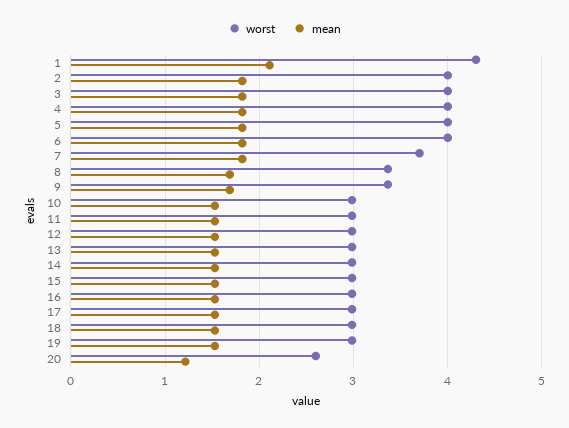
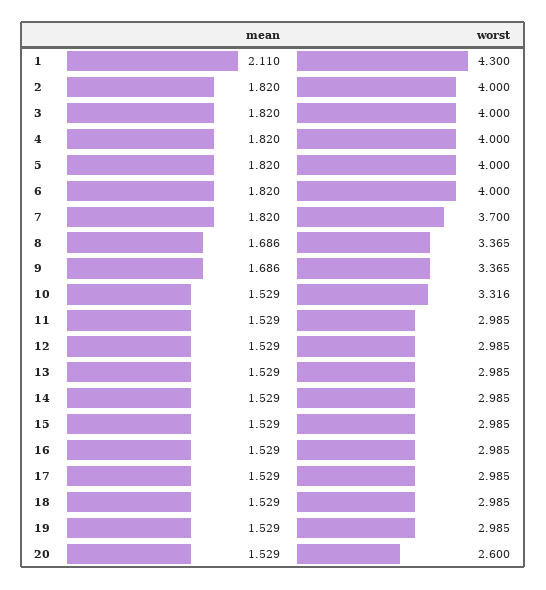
worst, 10: 3 -> 3.316
mean, 20: 1.2 -> 1.529

